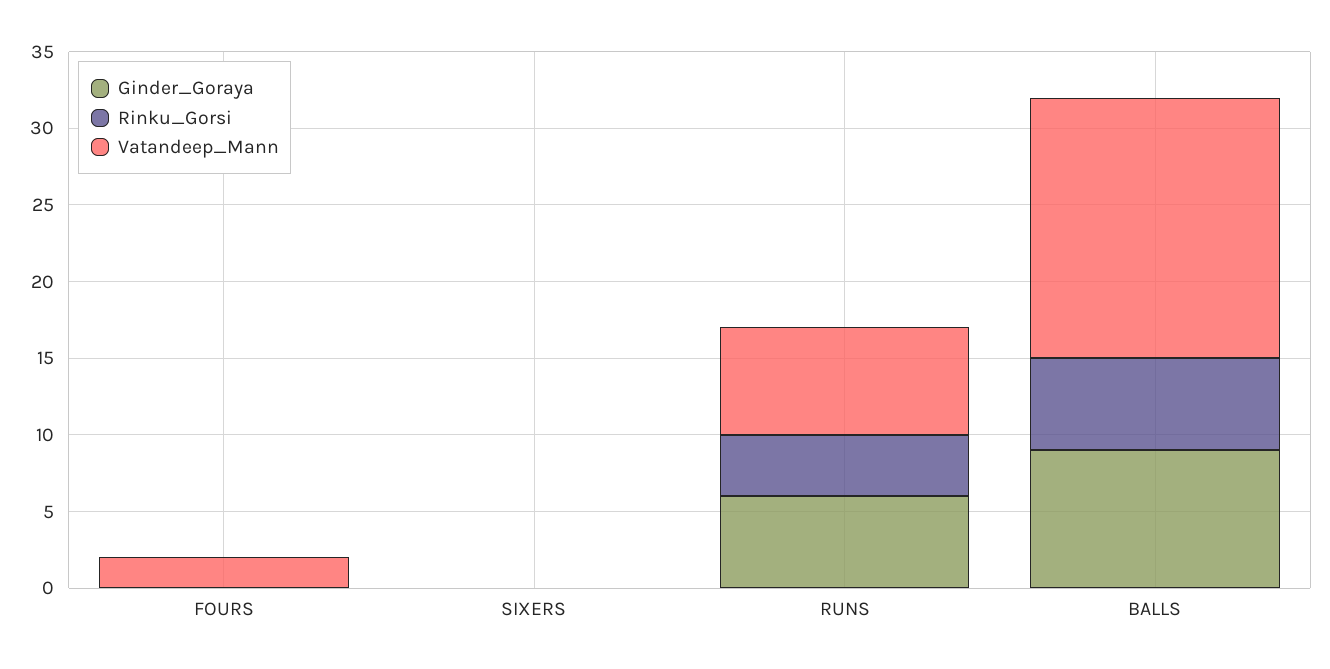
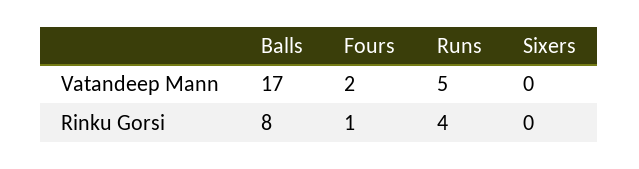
Ginder_Goraya, FOURS: 0 -> none
Rinku_Gorsi, FOURS: 0 -> 1
Ginder_Goraya, SIXERS: 0 -> none
Ginder_Goraya, RUNS: 6 -> none
Vatandeep_Mann, RUNS: 7 -> 5
Ginder_Goraya, BALLS: 9 -> none
Rinku_Gorsi, BALLS: 6 -> 8

